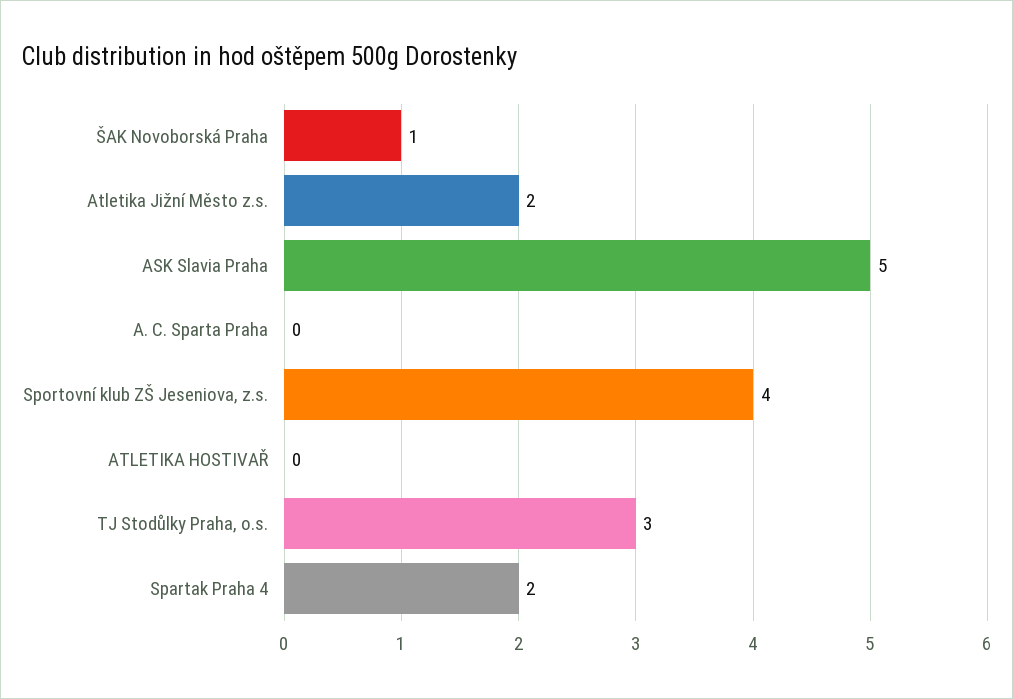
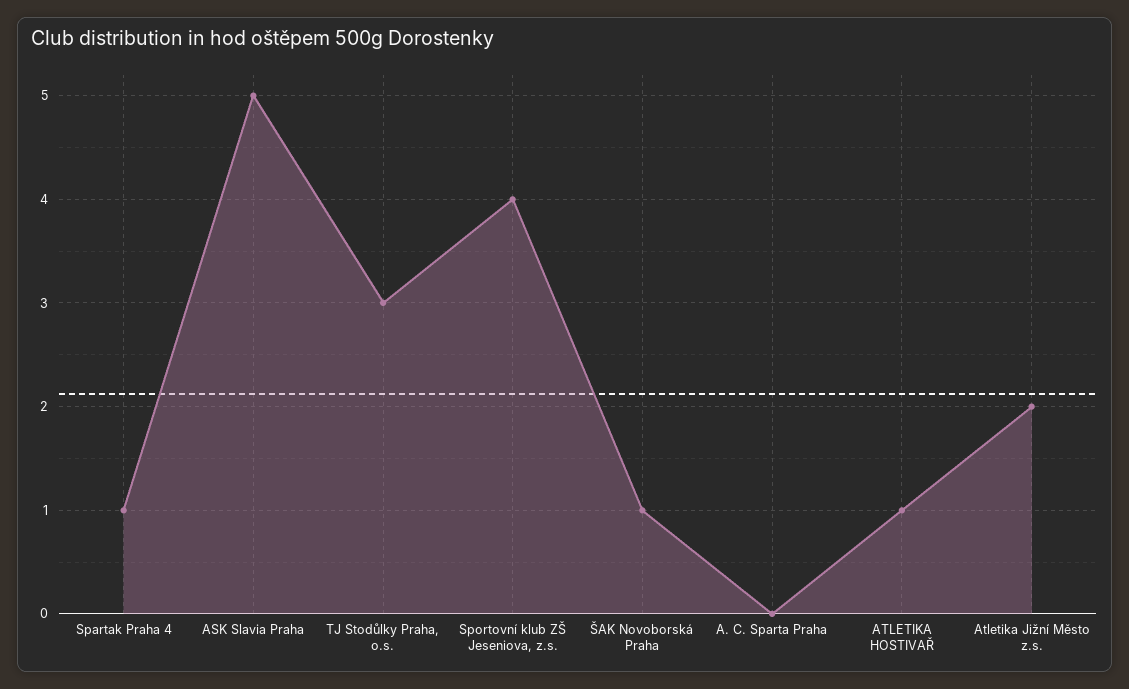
ATLETIKA HOSTIVAŘ: 0 -> 1
Spartak Praha 4: 2 -> 1

